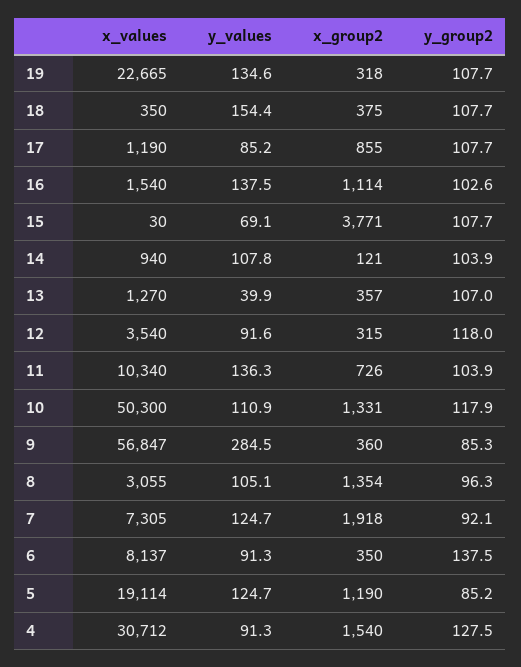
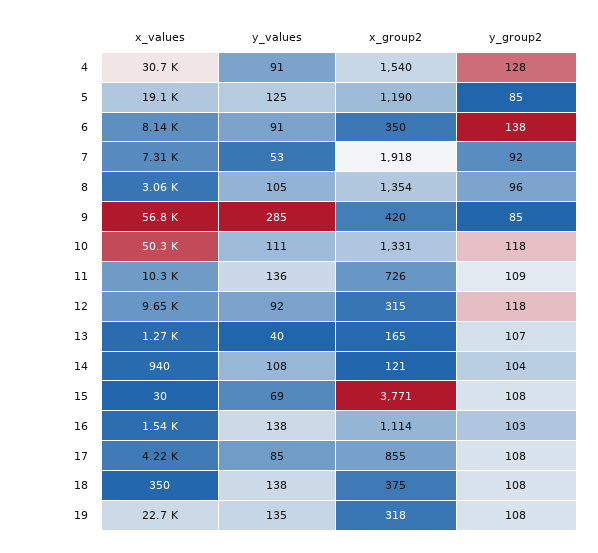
y_values, 18: 154.4 -> 138
x_values, 17: 1190 -> 4220
x_group2, 13: 357 -> 165
x_values, 12: 3540 -> 9650
y_group2, 11: 103.9 -> 109
x_group2, 9: 360 -> 420
y_values, 7: 124.7 -> 53

